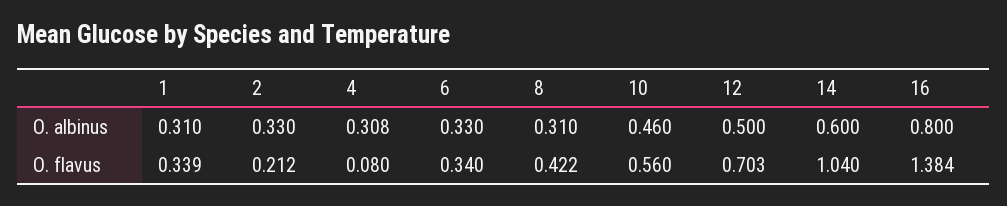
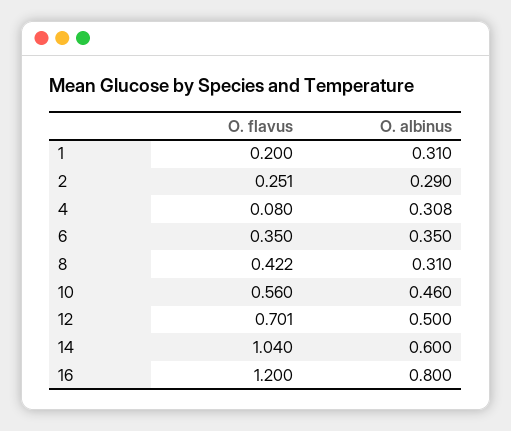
2, O. albinus: 0.33 -> 0.29
6, O. albinus: 0.33 -> 0.35
1, O. flavus: 0.339 -> 0.2
2, O. flavus: 0.212 -> 0.251
6, O. flavus: 0.34 -> 0.35
12, O. flavus: 0.703 -> 0.701
16, O. flavus: 1.384 -> 1.2

